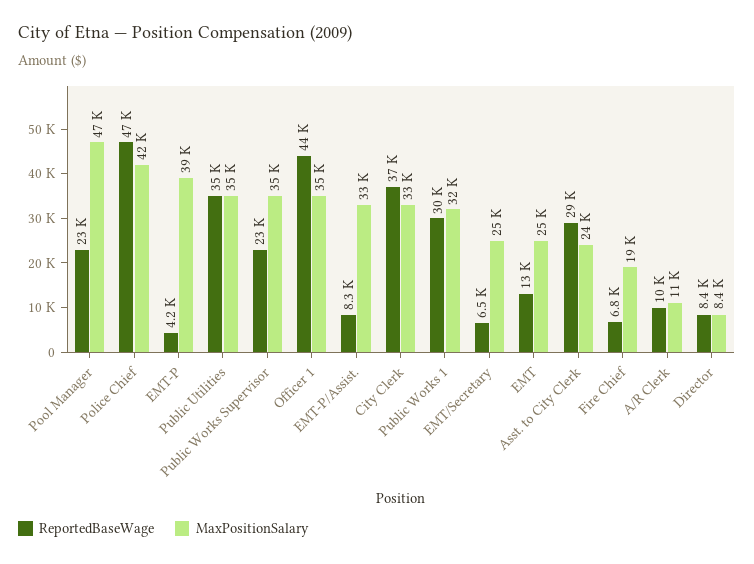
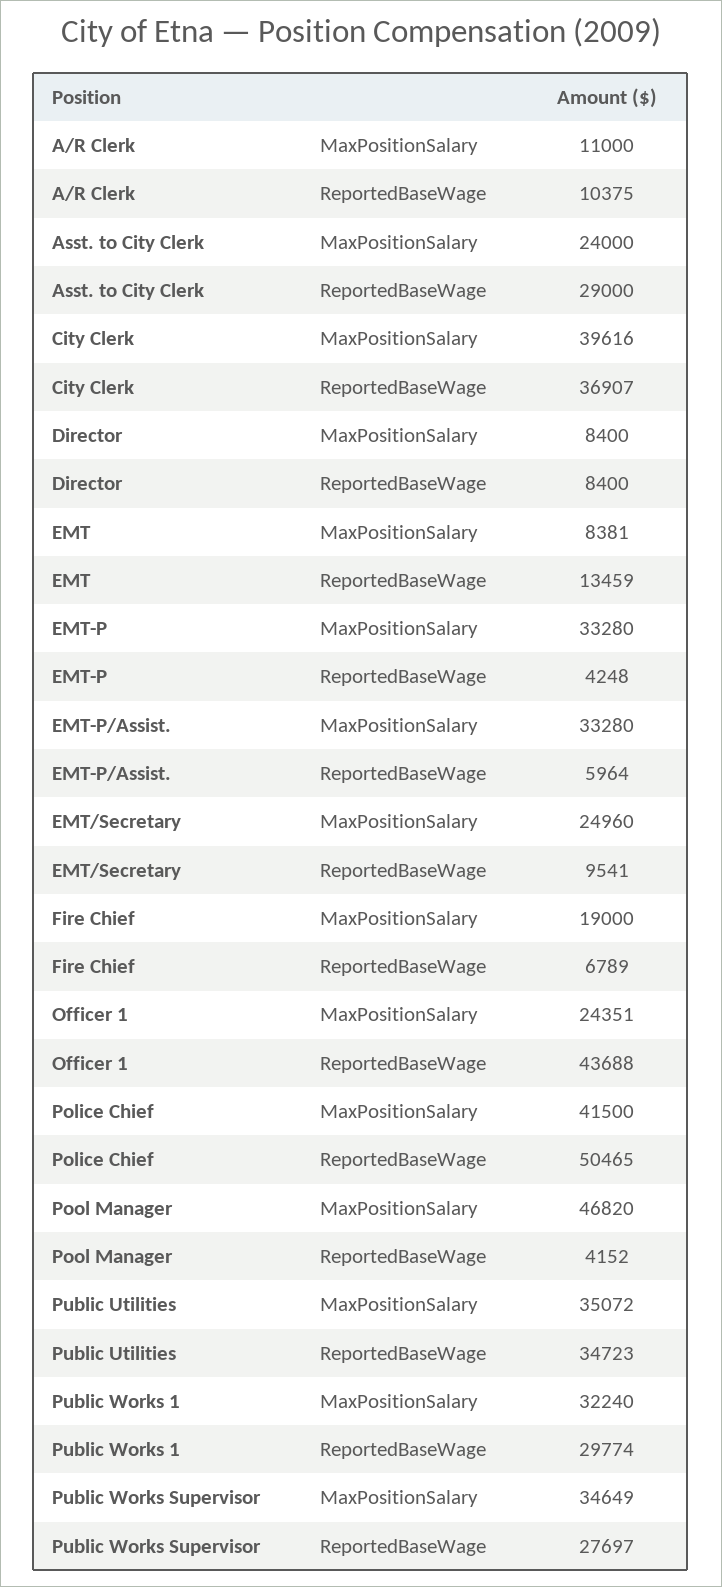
ReportedBaseWage, Pool Manager: 23000 -> 4152
ReportedBaseWage, Police Chief: 47000 -> 50465
MaxPositionSalary, EMT-P: 39000 -> 33280
ReportedBaseWage, Public Works Supervisor: 23000 -> 27697
MaxPositionSalary, Officer 1: 35000 -> 24351
ReportedBaseWage, EMT-P/Assist.: 8300 -> 5964
MaxPositionSalary, City Clerk: 33000 -> 39616
ReportedBaseWage, EMT/Secretary: 6500 -> 9541
MaxPositionSalary, EMT: 25000 -> 8381

